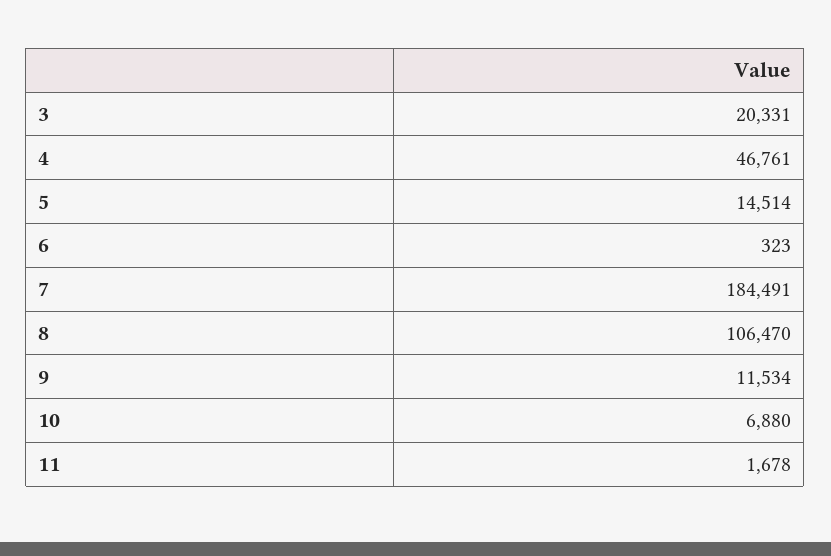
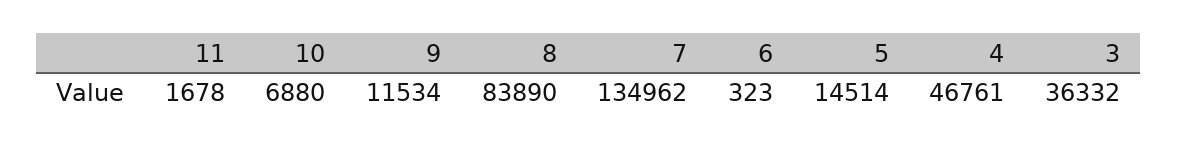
3: 20331 -> 36332
7: 184491 -> 134962
8: 106470 -> 83890

